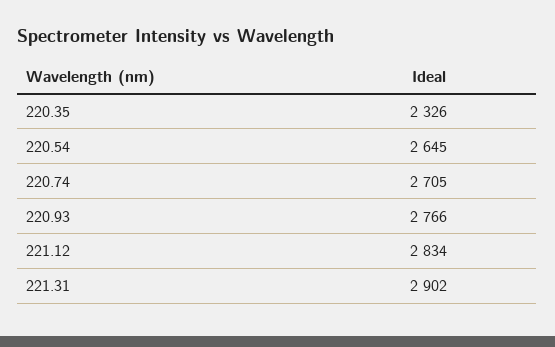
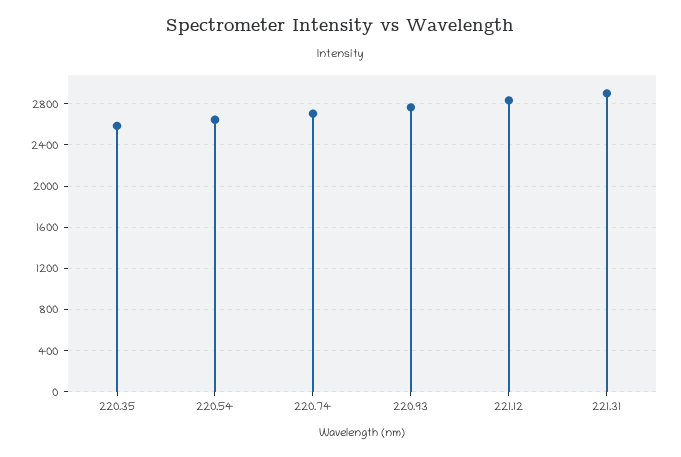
220.35: 2326 -> 2600

